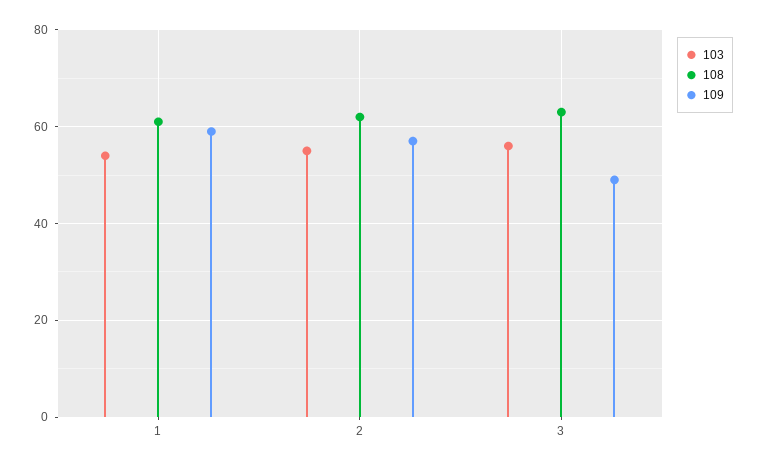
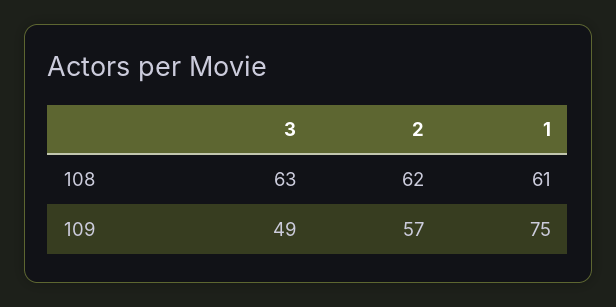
103, 1: 55 -> none
109, 1: 60 -> 75
103, 2: 55 -> none
103, 3: 55 -> none

